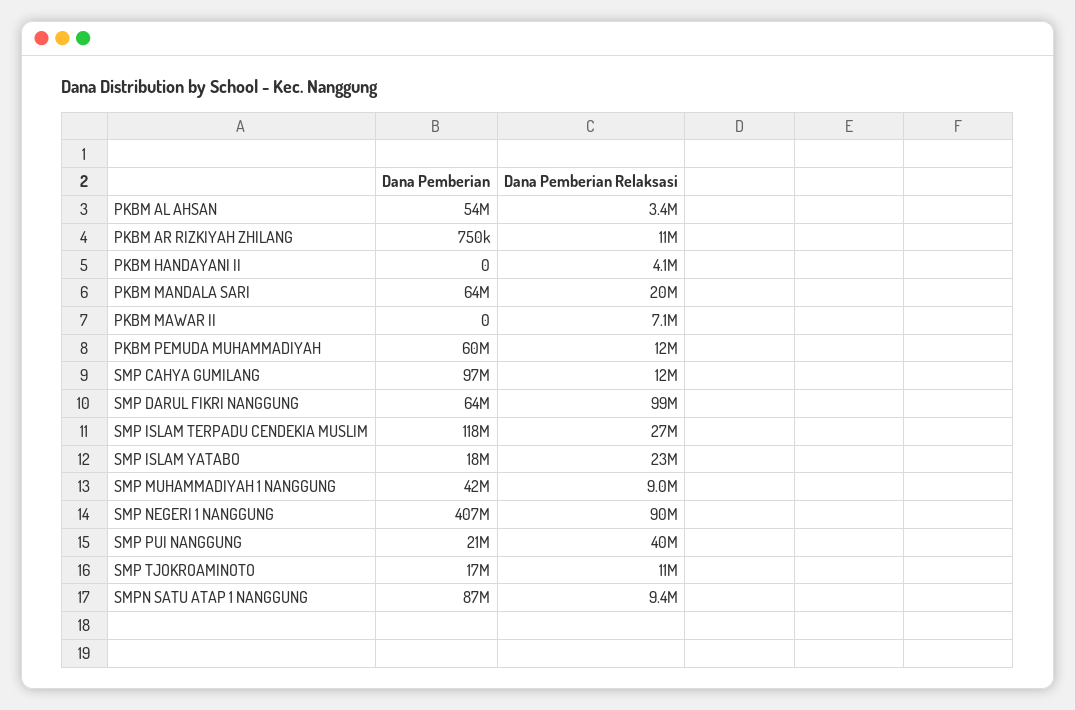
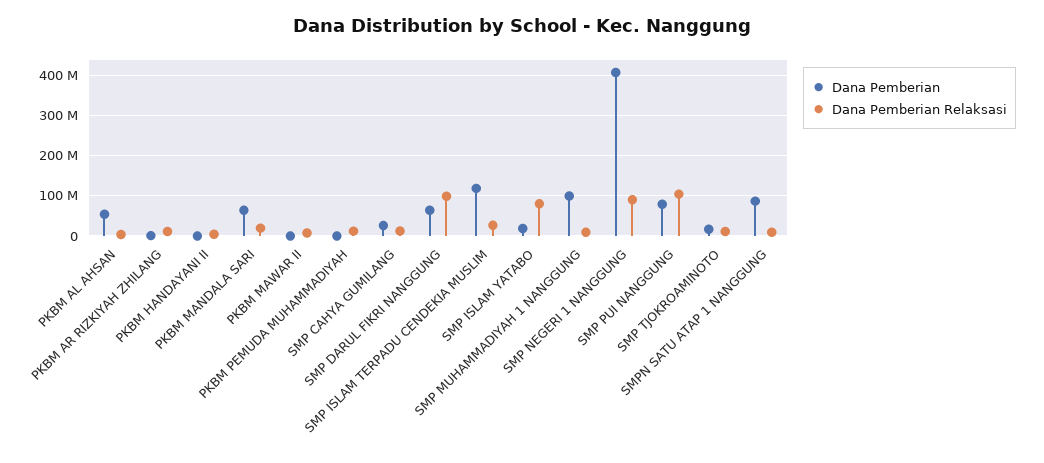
Dana Pemberian, PKBM PEMUDA MUHAMMADIYAH: 60000000 -> 0
Dana Pemberian, SMP CAHYA GUMILANG: 97000000 -> 20000000
Dana Pemberian Relaksasi, SMP ISLAM YATABO: 23000000 -> 80000000
Dana Pemberian, SMP MUHAMMADIYAH 1 NANGGUNG: 42000000 -> 100000000
Dana Pemberian, SMP PUI NANGGUNG: 21000000 -> 80000000
Dana Pemberian Relaksasi, SMP PUI NANGGUNG: 40000000 -> 100000000

